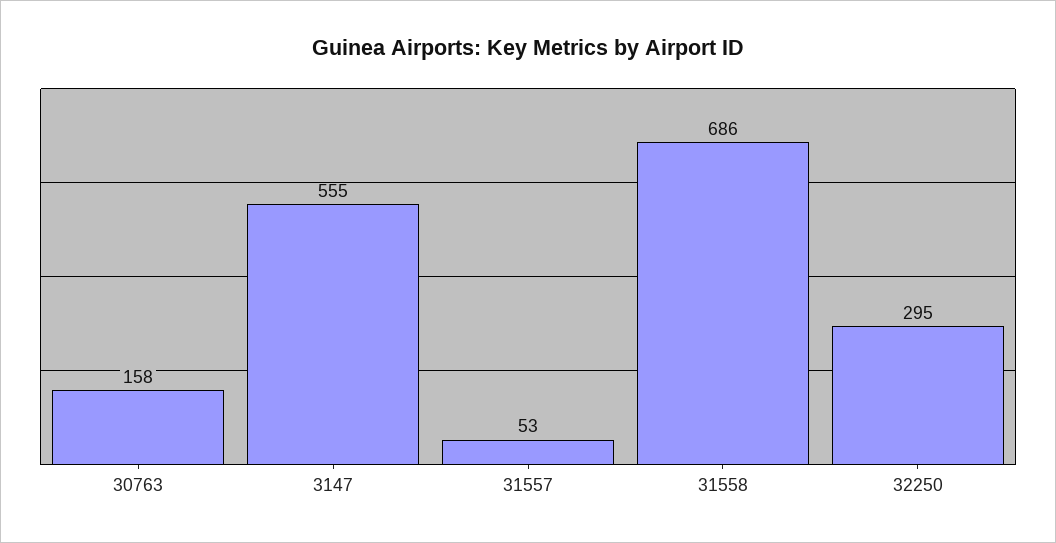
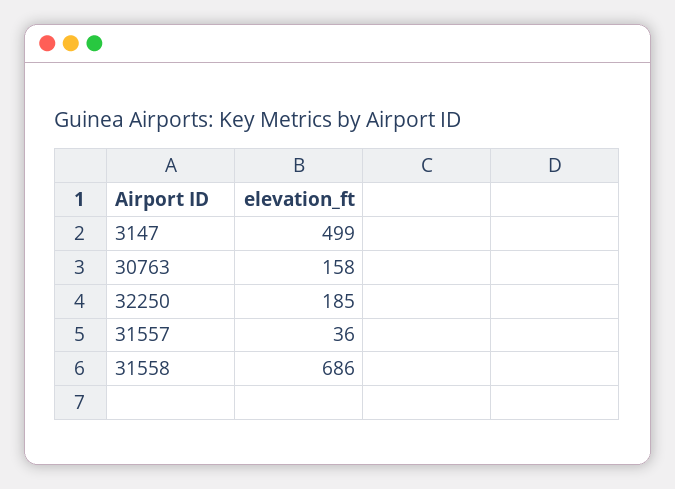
3147: 555 -> 499
31557: 53 -> 36
32250: 295 -> 185

